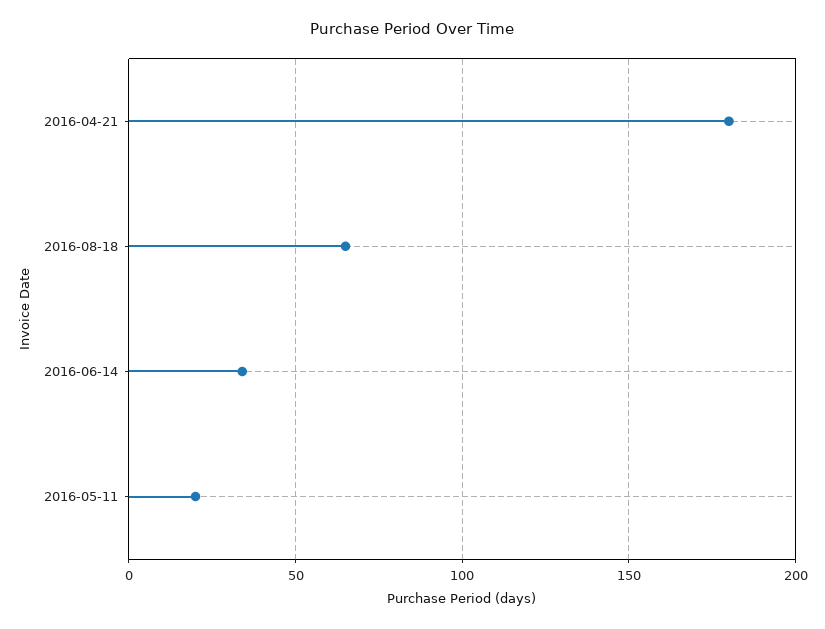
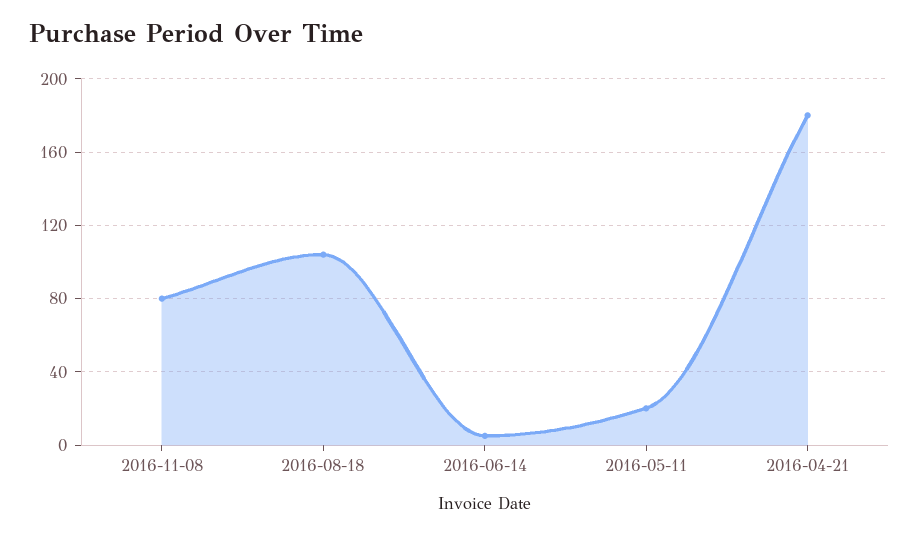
2016-08-18: 65 -> 105
2016-06-14: 35 -> 5
2016-11-08: none -> 80

